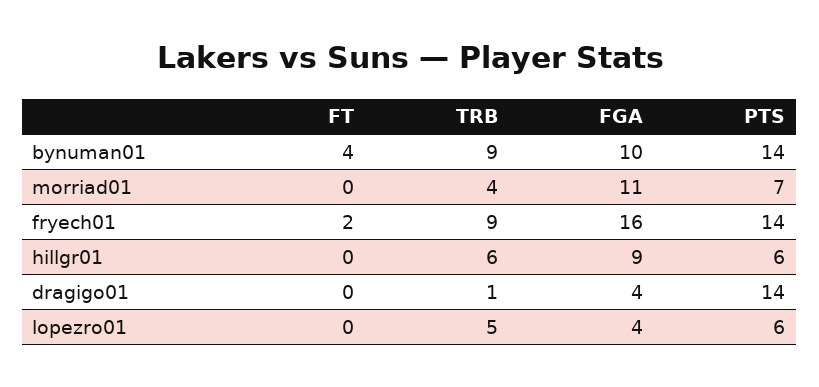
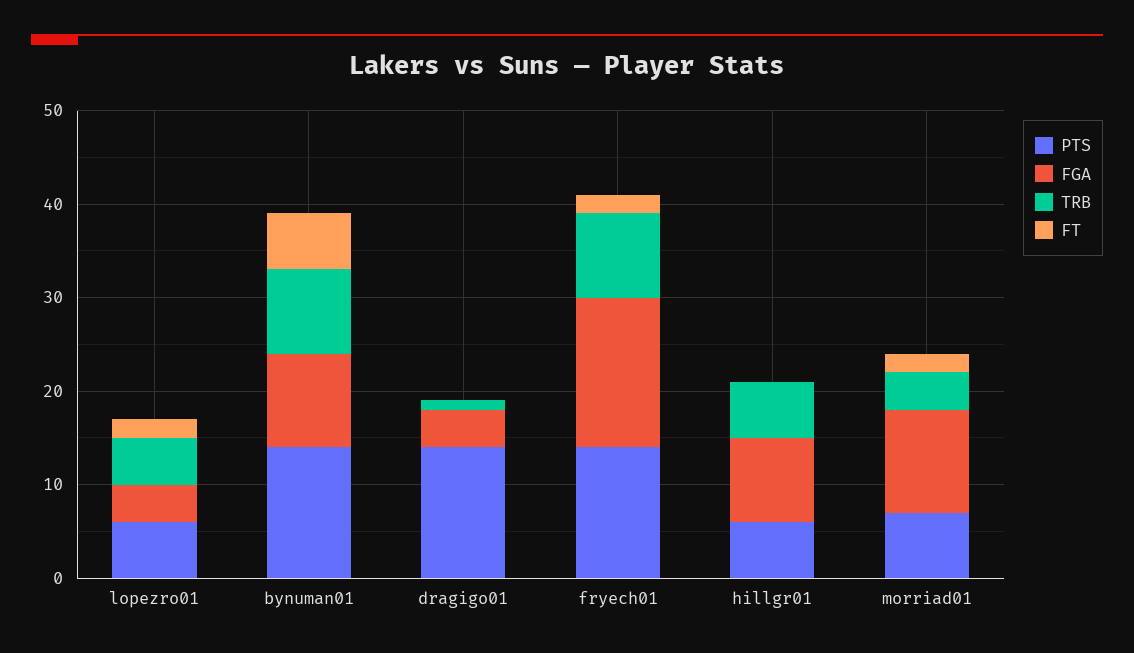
FT, bynuman01: 4 -> 6
FT, morriad01: 0 -> 2
FT, lopezro01: 0 -> 2

